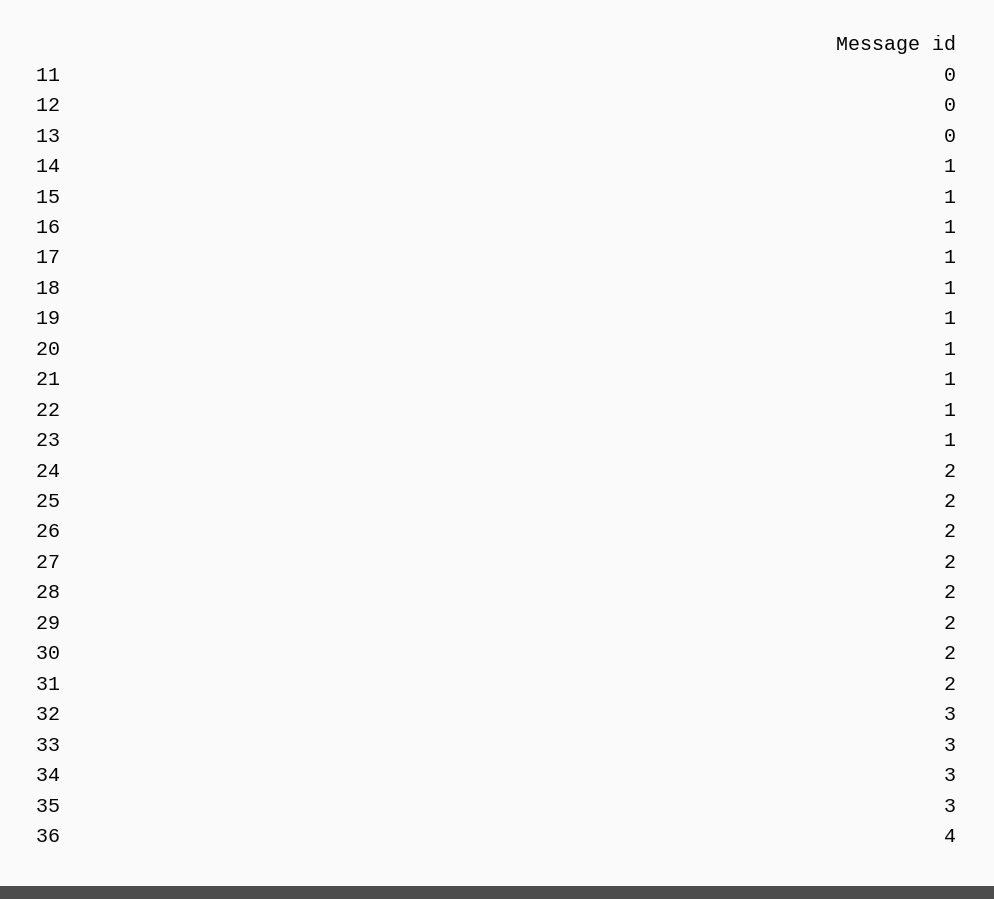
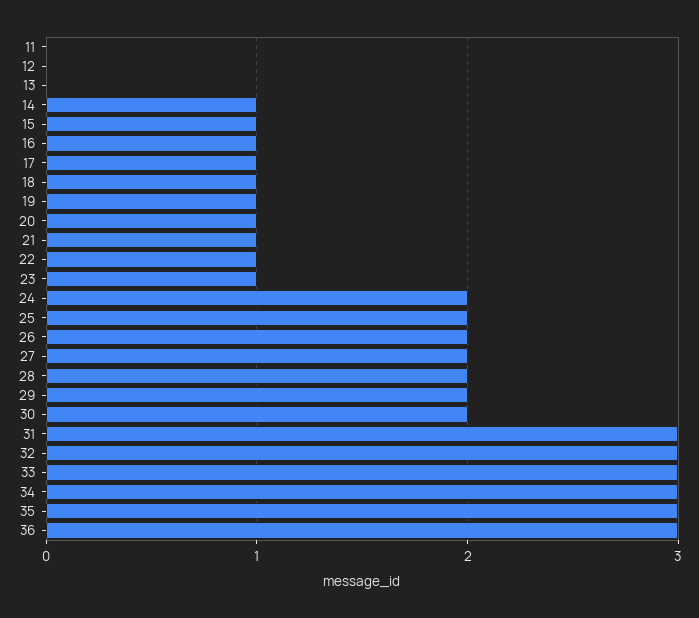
31: 2 -> 3
36: 4 -> 3

